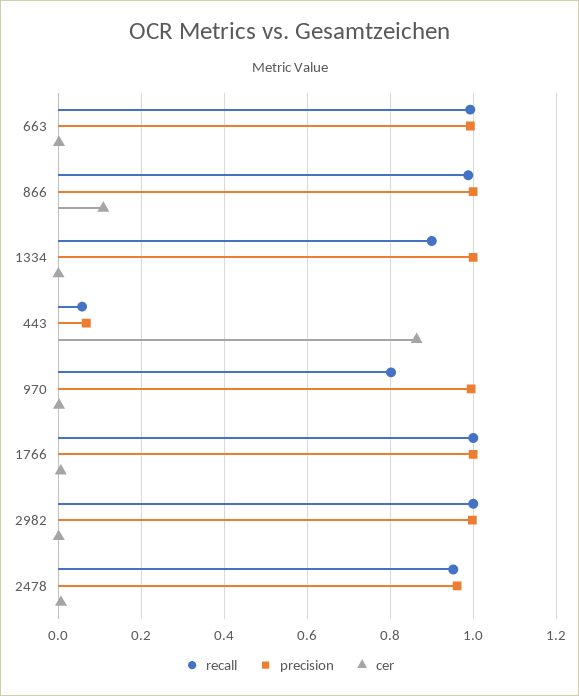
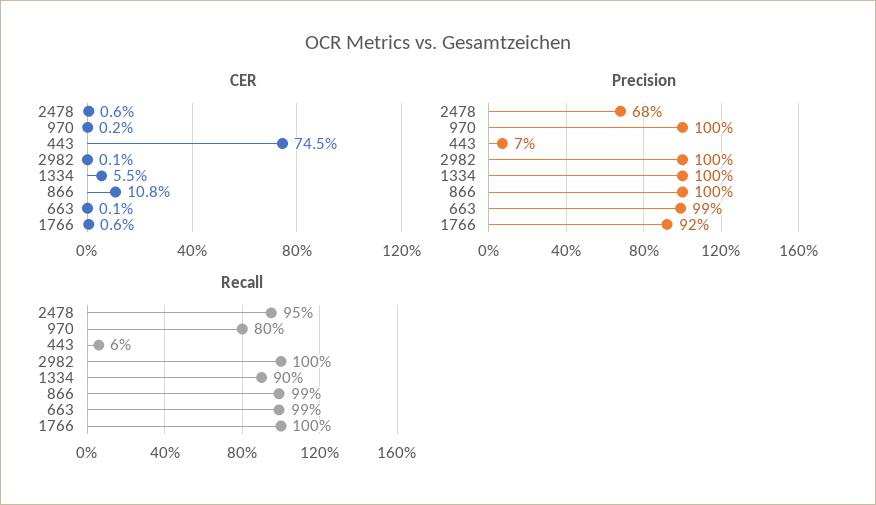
cer, 1334: 0 -> 0.055
cer, 443: 0.86 -> 0.745
precision, 1766: 1 -> 0.92
precision, 2478: 0.96 -> 0.68

